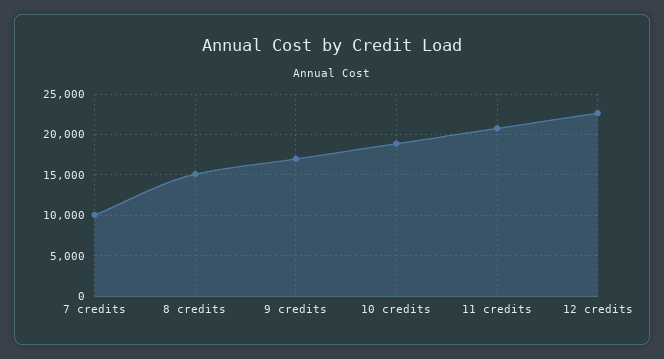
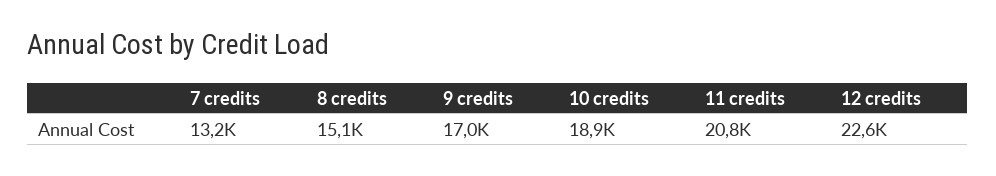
7 credits: 10000 -> 13200

